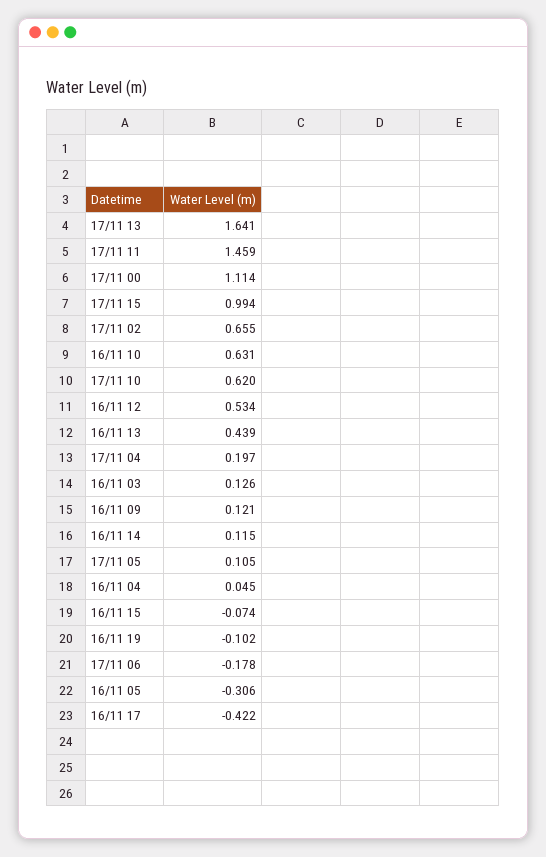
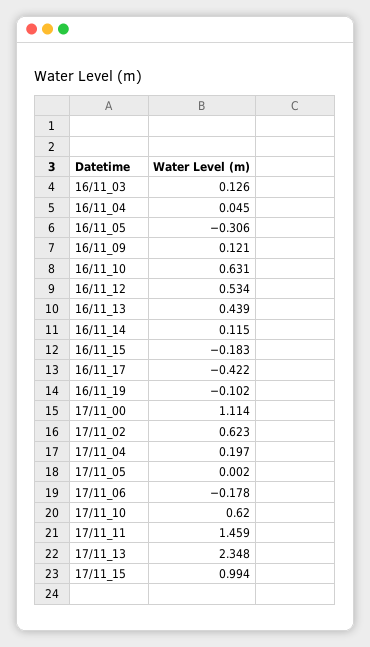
17/11 13: 1.641 -> 2.348
17/11 02: 0.655 -> 0.623
17/11 05: 0.105 -> 0.002
16/11 15: -0.074 -> -0.183

